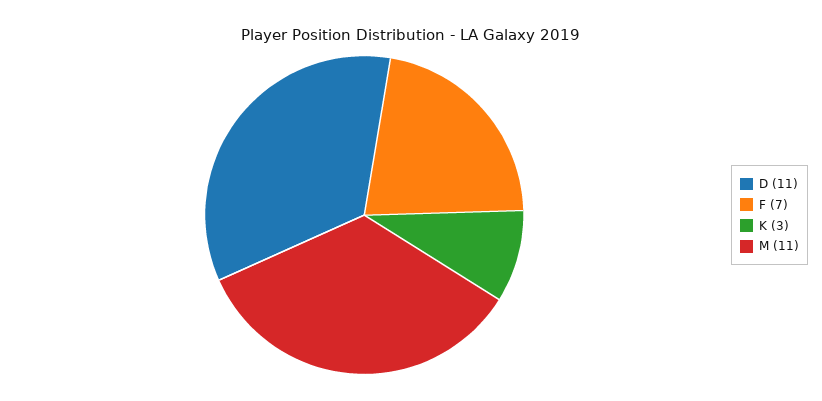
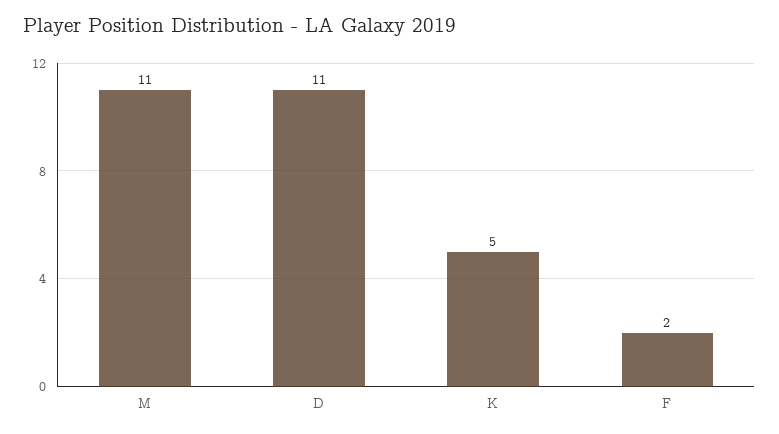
F: 7 -> 2
K: 3 -> 5

